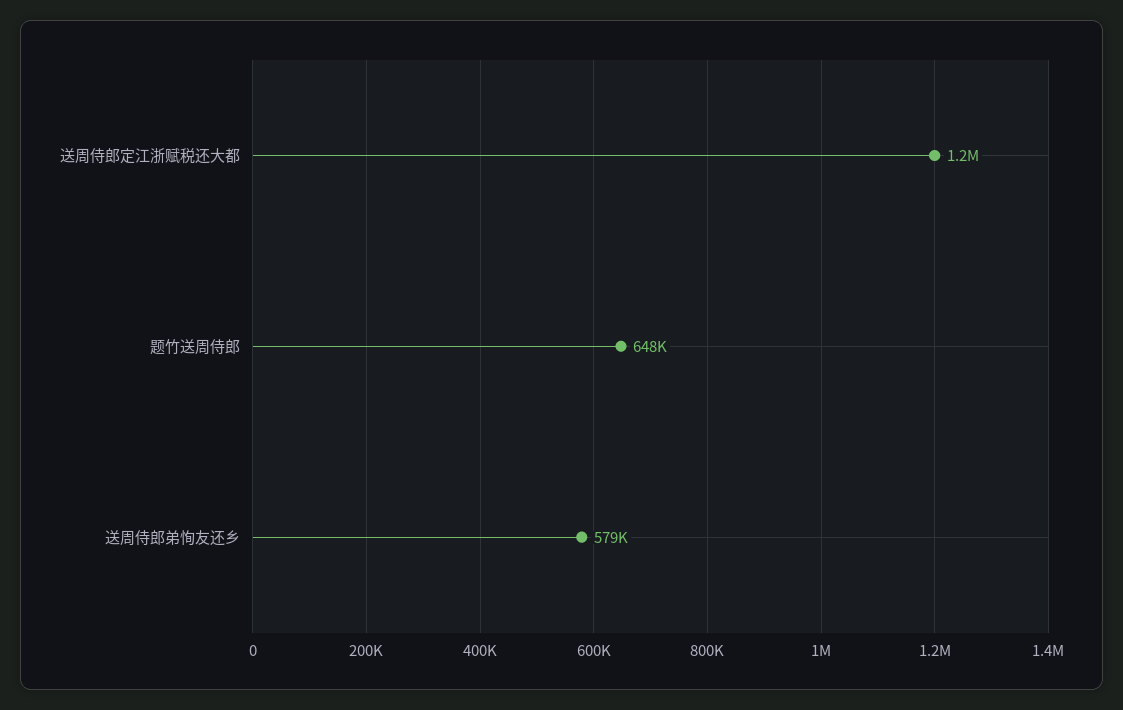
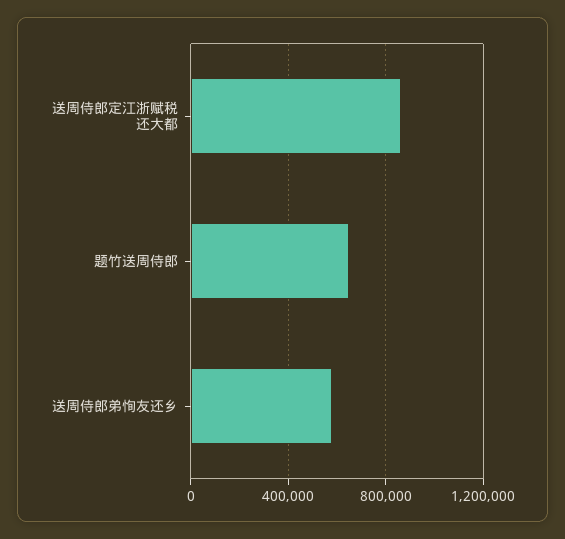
送周侍郎定江浙赋税还大都: 1200000 -> 850000

